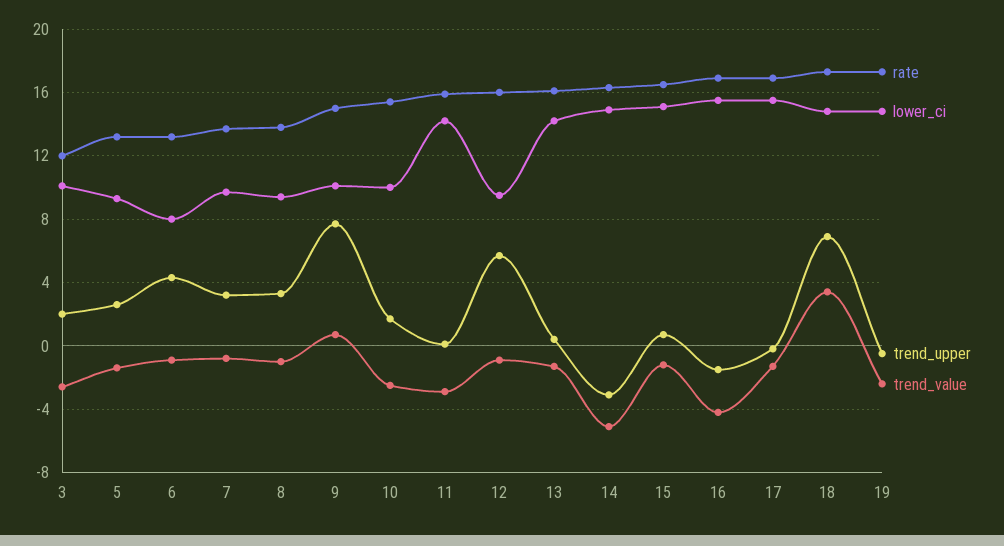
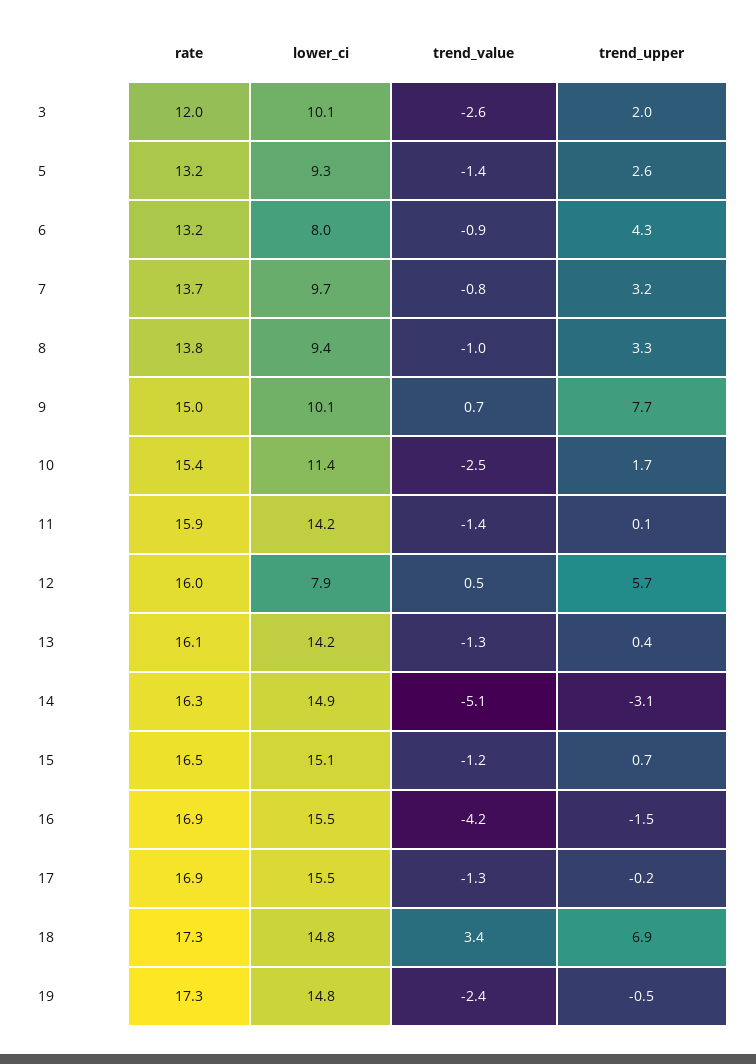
lower_ci, 10: 10 -> 11.4
trend_value, 11: -3 -> -1.4
lower_ci, 12: 9.5 -> 7.9
trend_value, 12: -1 -> 0.5

